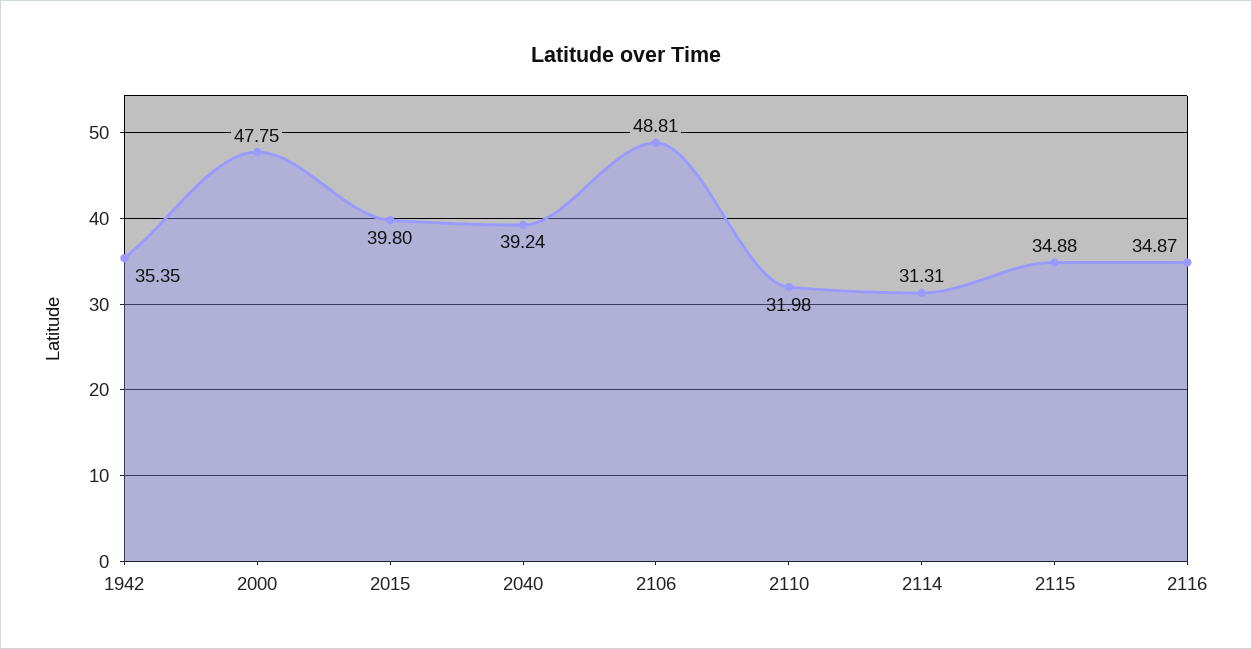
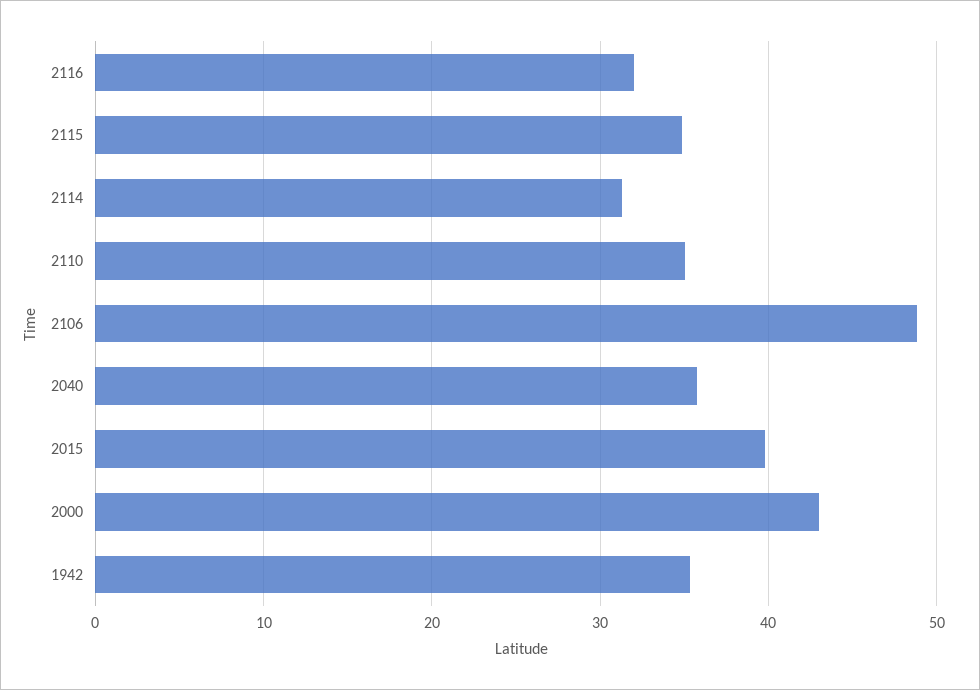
2000: 47.75 -> 43
2040: 39.24 -> 36
2110: 31.98 -> 35
2116: 34.87 -> 32

